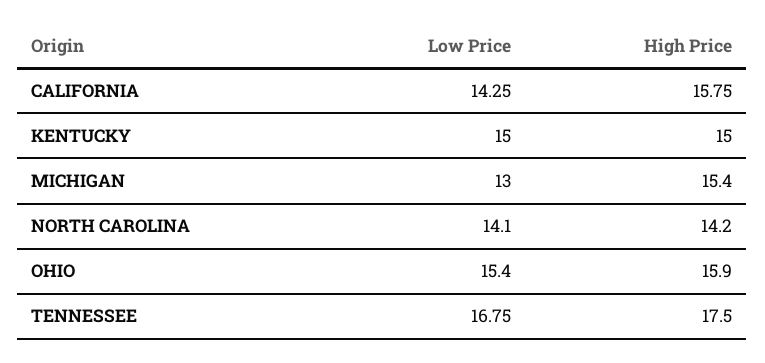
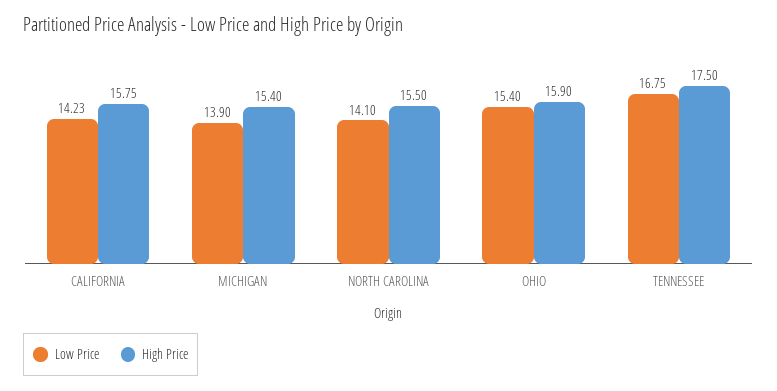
Low Price, CALIFORNIA: 14.25 -> 14.23
Low Price, KENTUCKY: 15 -> none
High Price, KENTUCKY: 15 -> none
Low Price, MICHIGAN: 13 -> 13.9
High Price, NORTH CAROLINA: 14.2 -> 15.5

